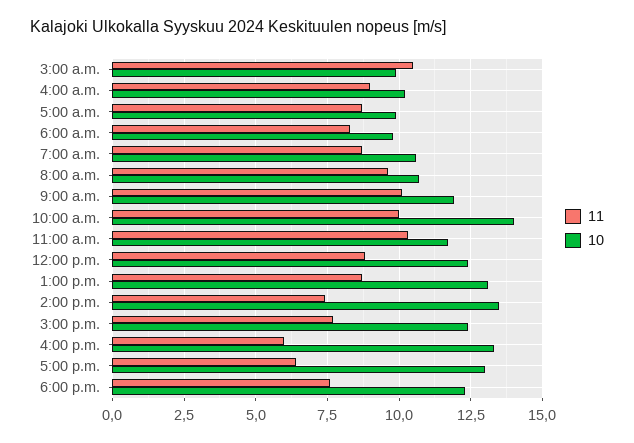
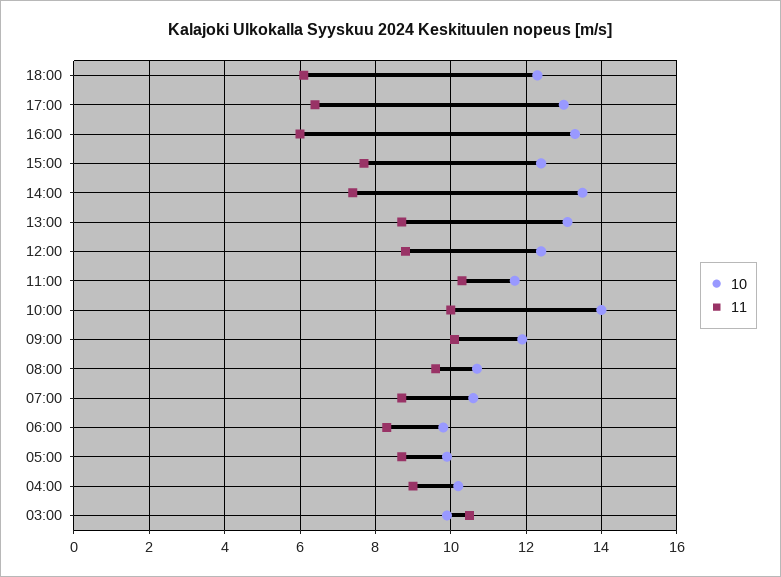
11, 6:00 p.m.: 7.5 -> 6

